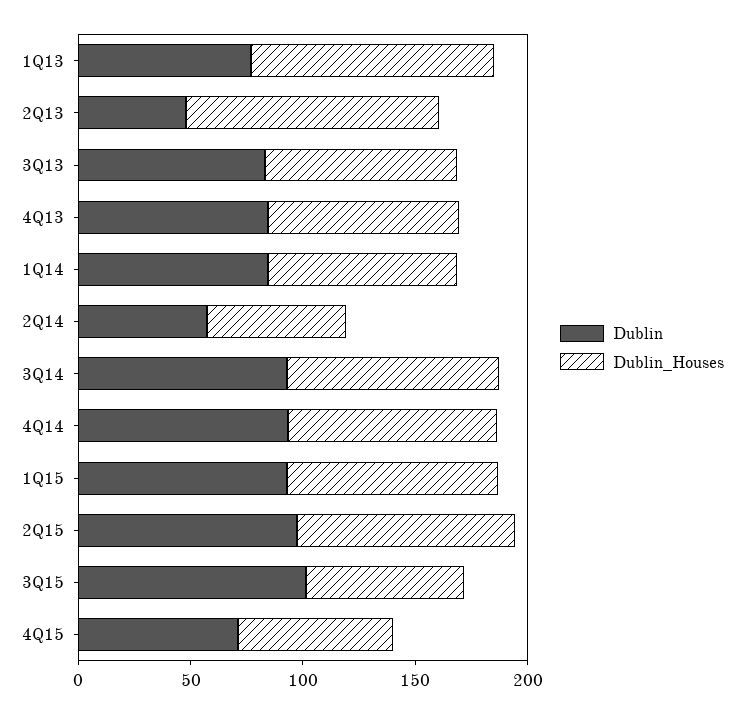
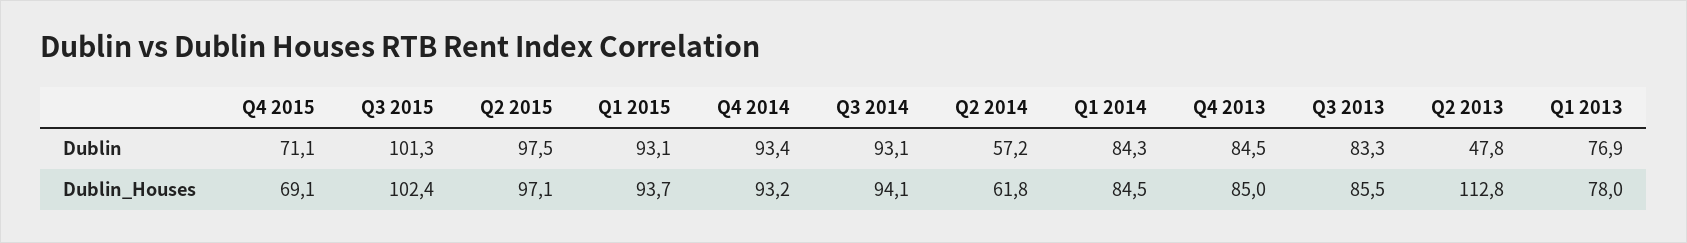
Dublin_Houses, 1Q13: 110 -> 78
Dublin_Houses, 3Q15: 70 -> 102.4

